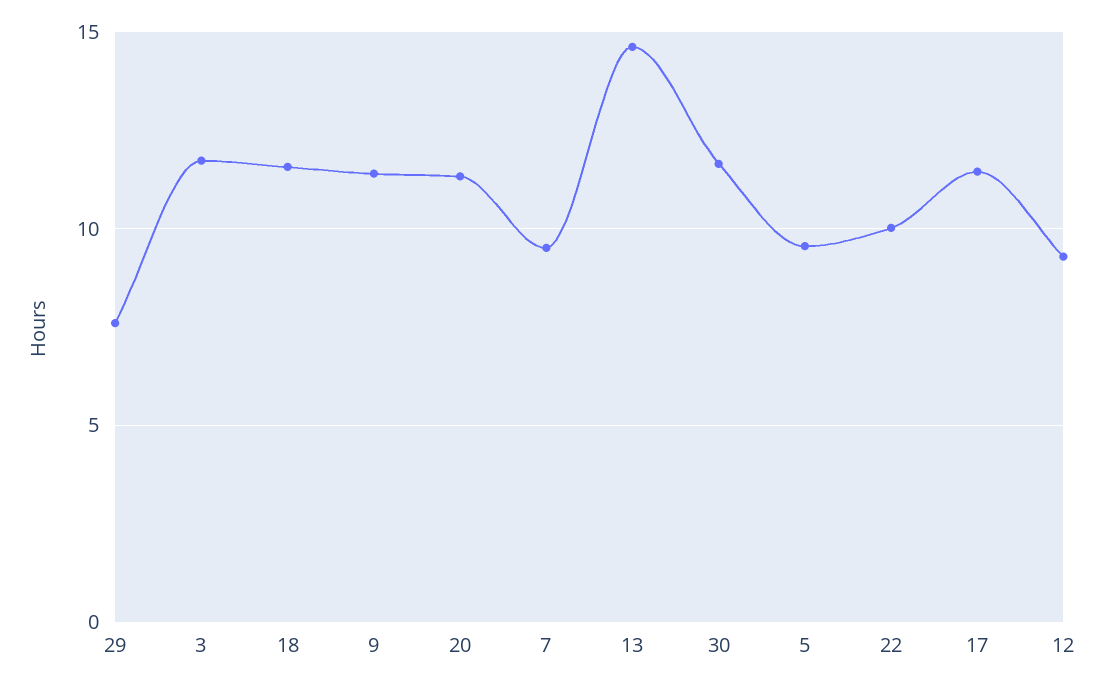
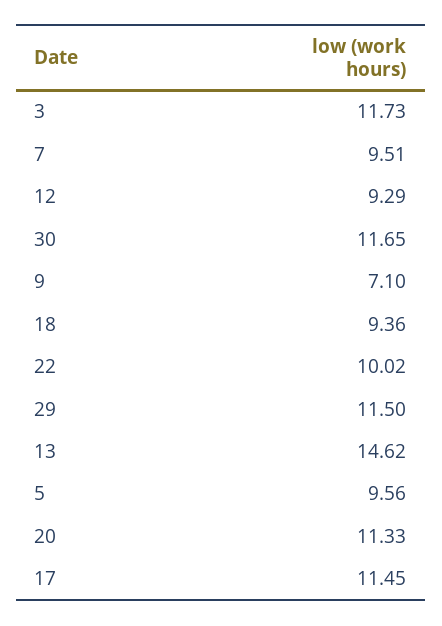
29: 7.5 -> 11.5
18: 11.5 -> 9.36
9: 11.5 -> 7.1

